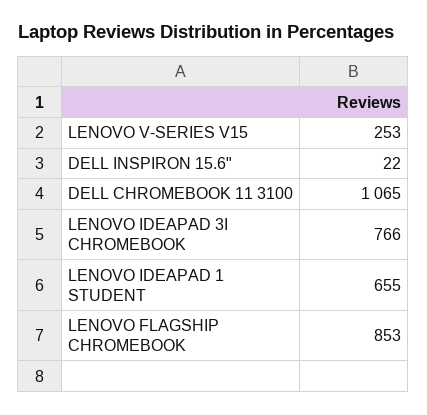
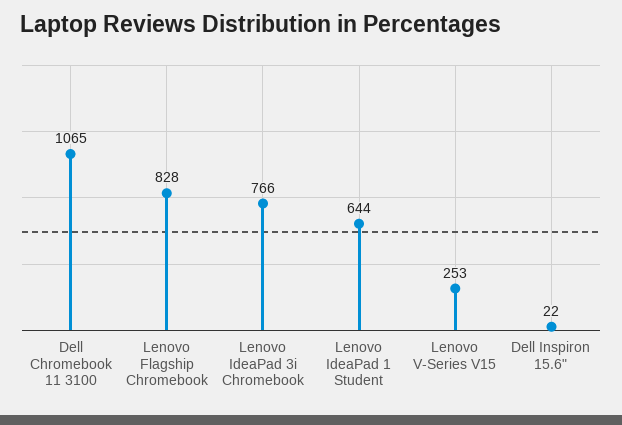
LENOVO IDEAPAD 1 STUDENT: 655 -> 644
LENOVO FLAGSHIP CHROMEBOOK: 853 -> 828

